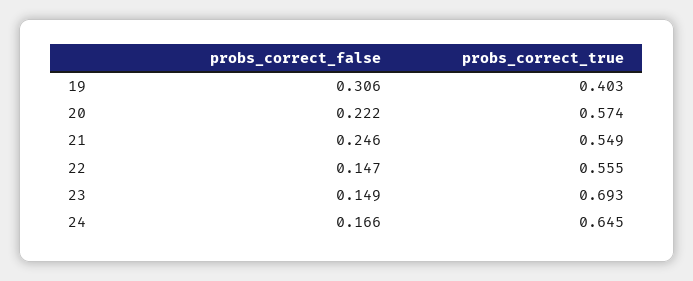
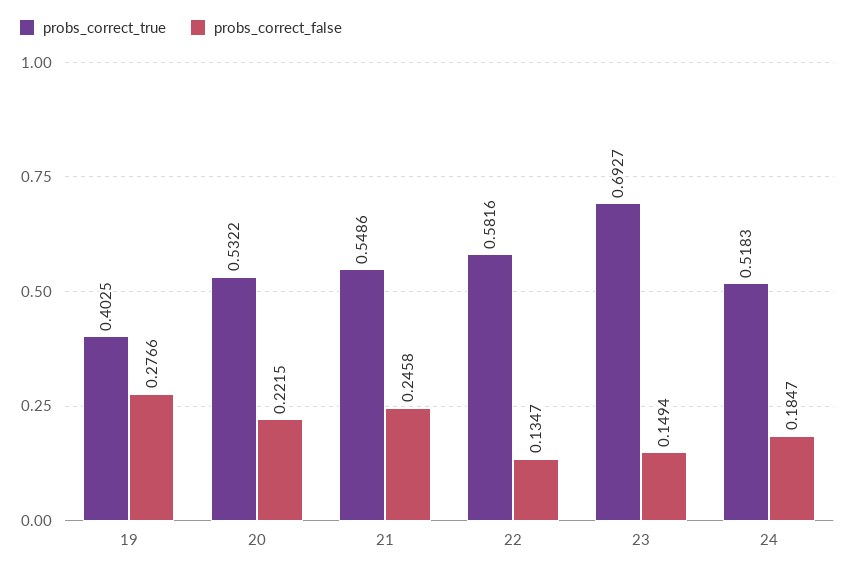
probs_correct_false, 19: 0.306 -> 0.2766
probs_correct_true, 20: 0.574 -> 0.5322
probs_correct_false, 22: 0.147 -> 0.1347
probs_correct_true, 22: 0.555 -> 0.5816
probs_correct_false, 24: 0.166 -> 0.1847
probs_correct_true, 24: 0.645 -> 0.5183

